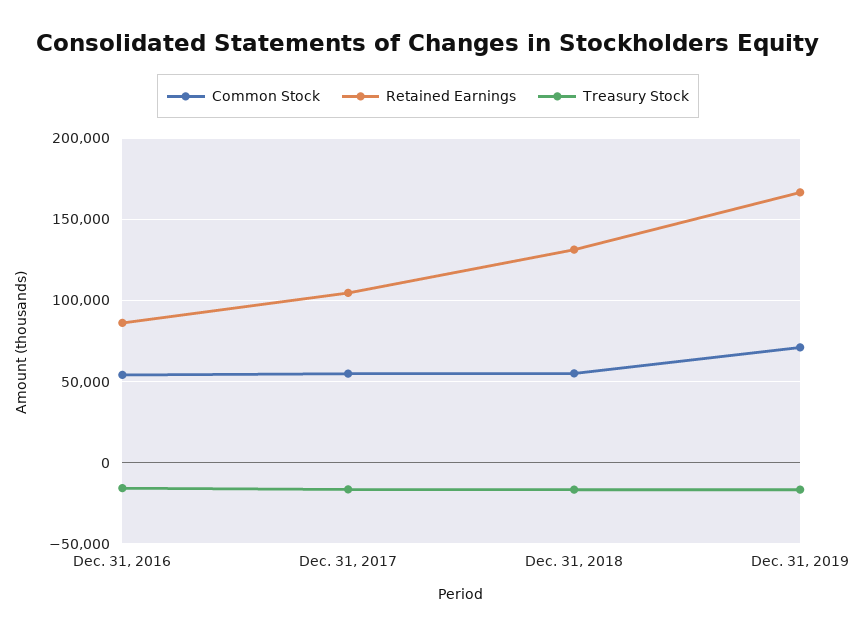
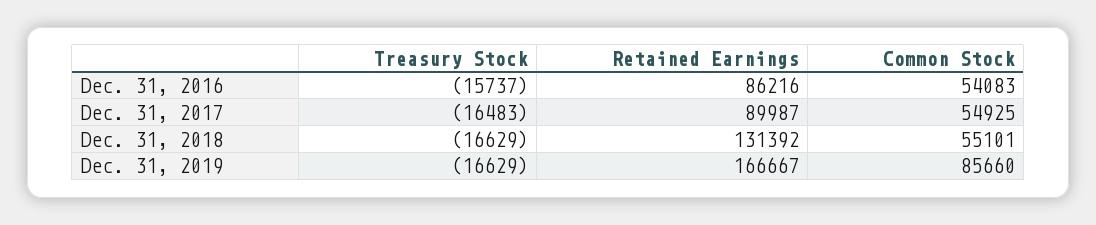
Retained Earnings, Dec. 31, 2017: 105000 -> 89987
Common Stock, Dec. 31, 2019: 70000 -> 85660

